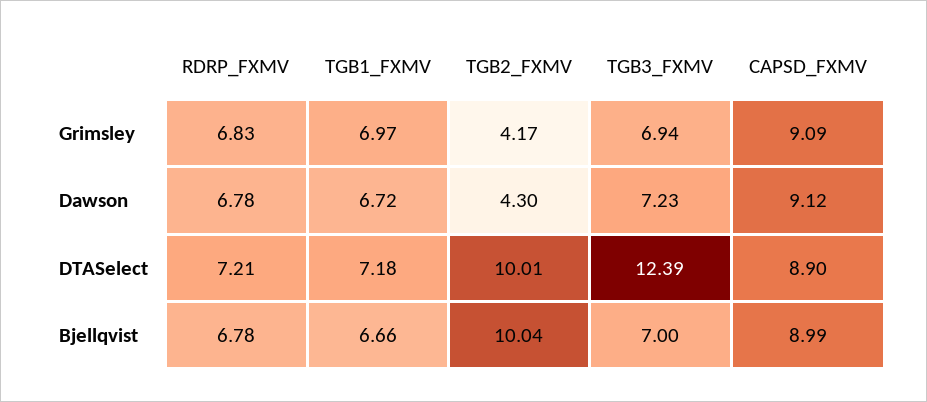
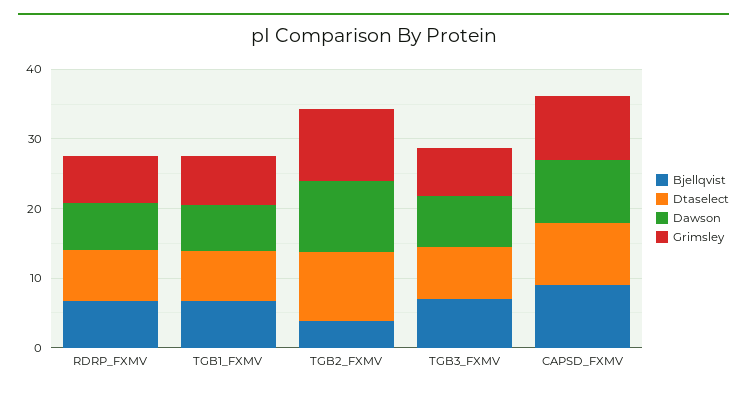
Grimsley, TGB2_FXMV: 4.17 -> 10
Dawson, TGB2_FXMV: 4.3 -> 10
DTASelect, TGB3_FXMV: 12.39 -> 8
Bjellqvist, TGB2_FXMV: 10.04 -> 4

